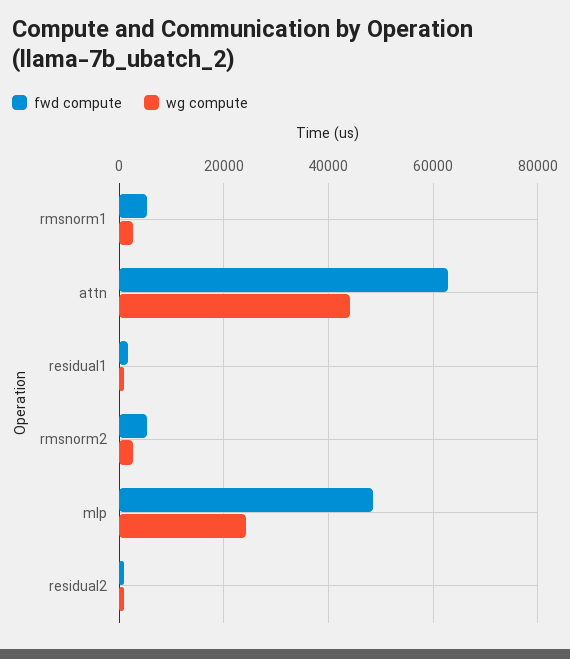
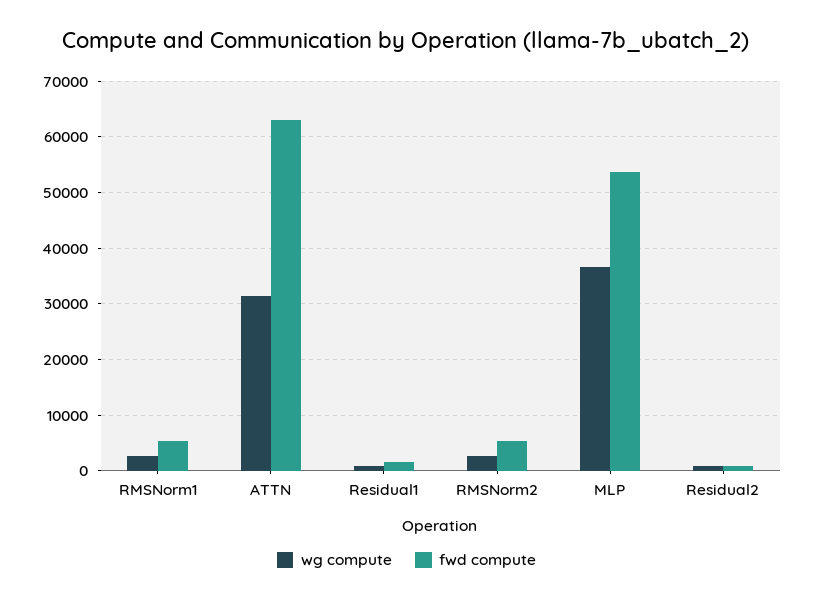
wg compute, attn: 44000 -> 32000
fwd compute, mlp: 48000 -> 54000
wg compute, mlp: 24000 -> 36000

